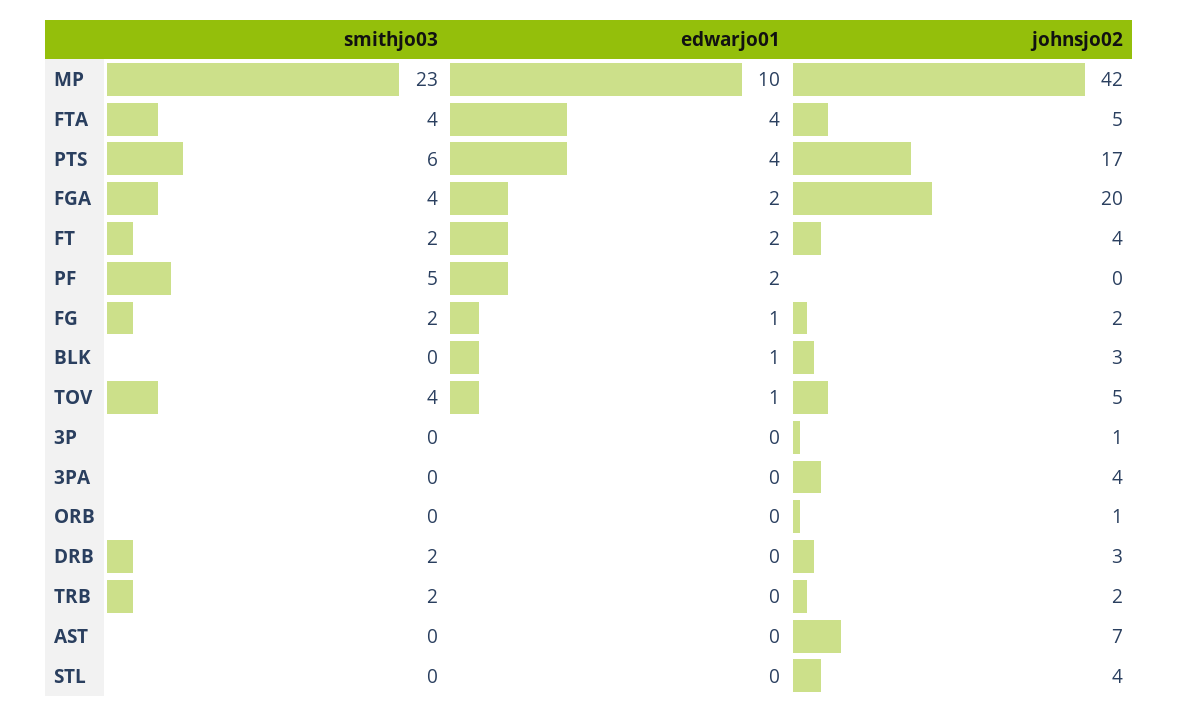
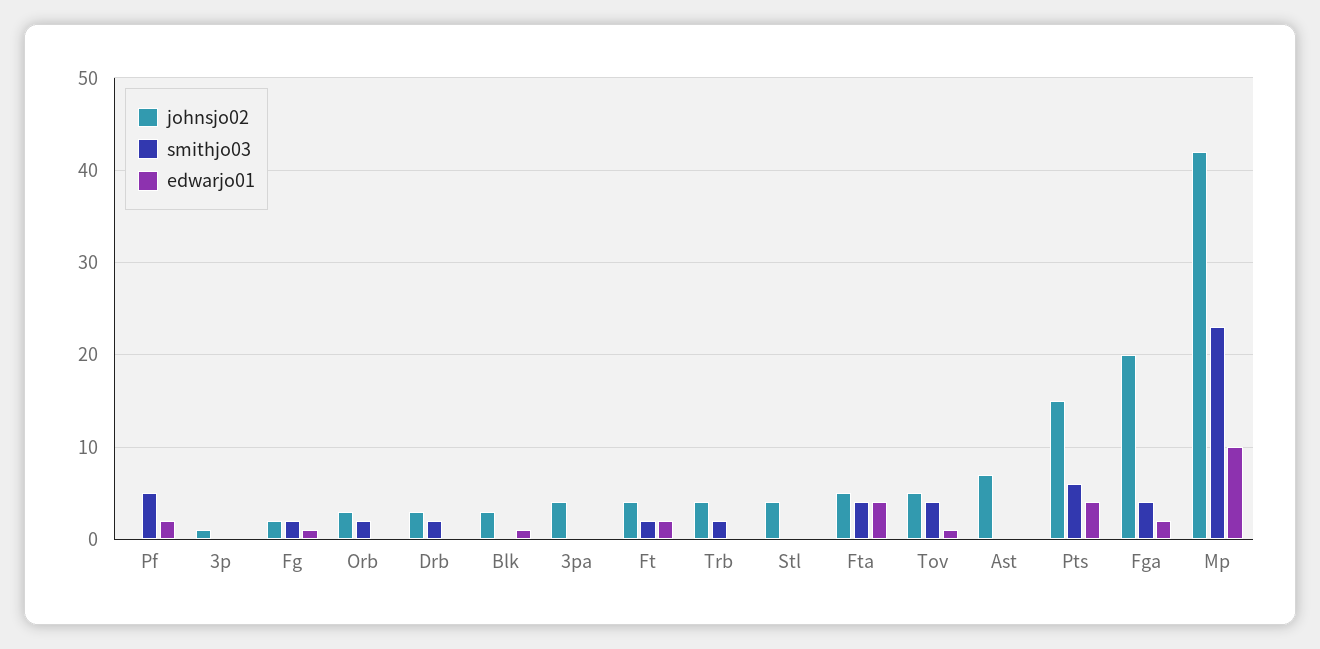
johnsjo02, PTS: 17 -> 15
smithjo03, ORB: 0 -> 2
johnsjo02, ORB: 1 -> 3
johnsjo02, TRB: 2 -> 4

